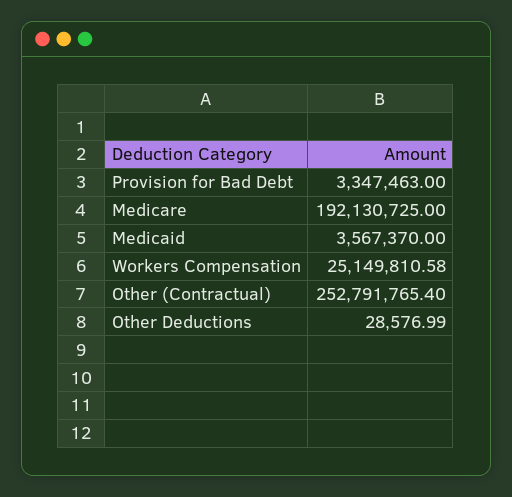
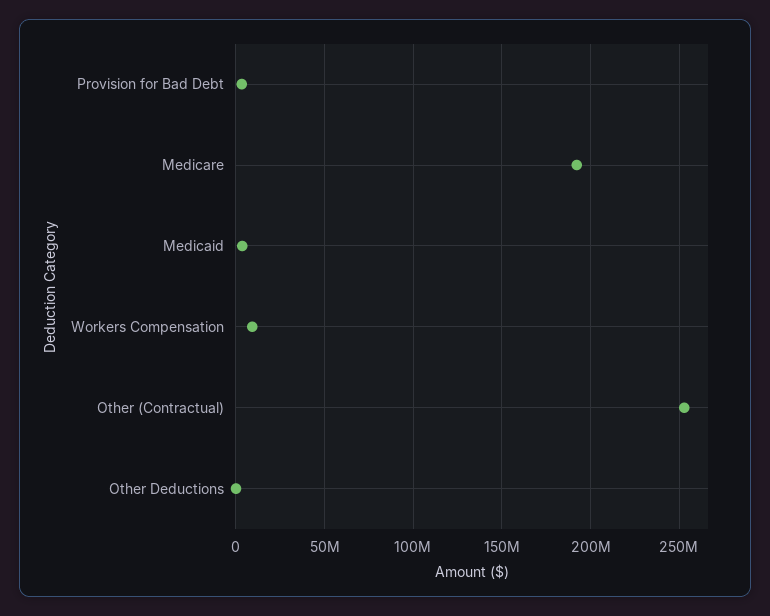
Workers Compensation: 25149810.58 -> 10000000

